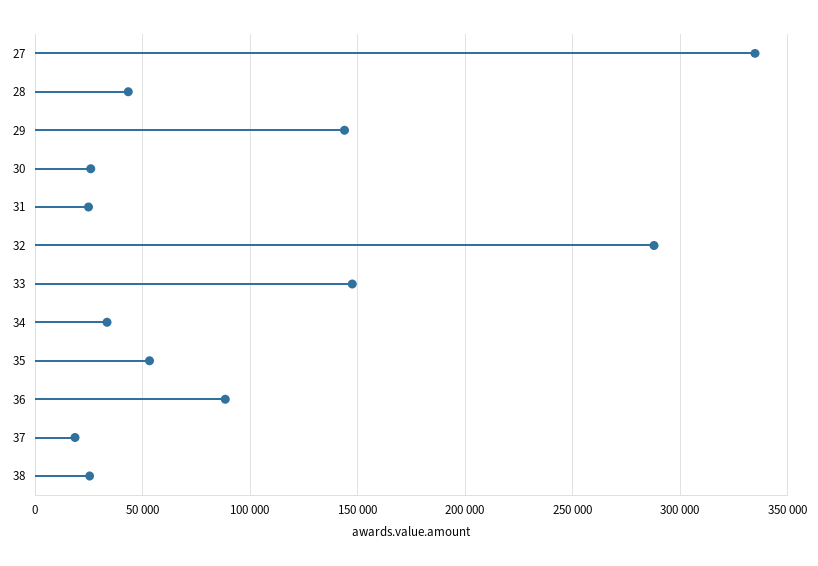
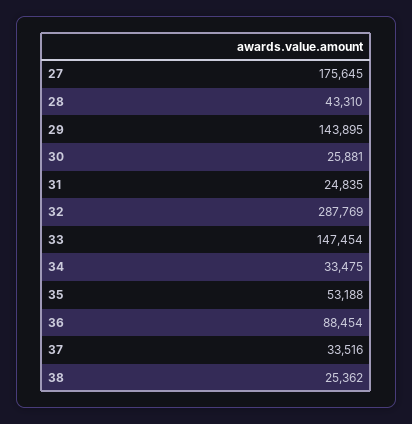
27: 335000 -> 175645
37: 20000 -> 33516

